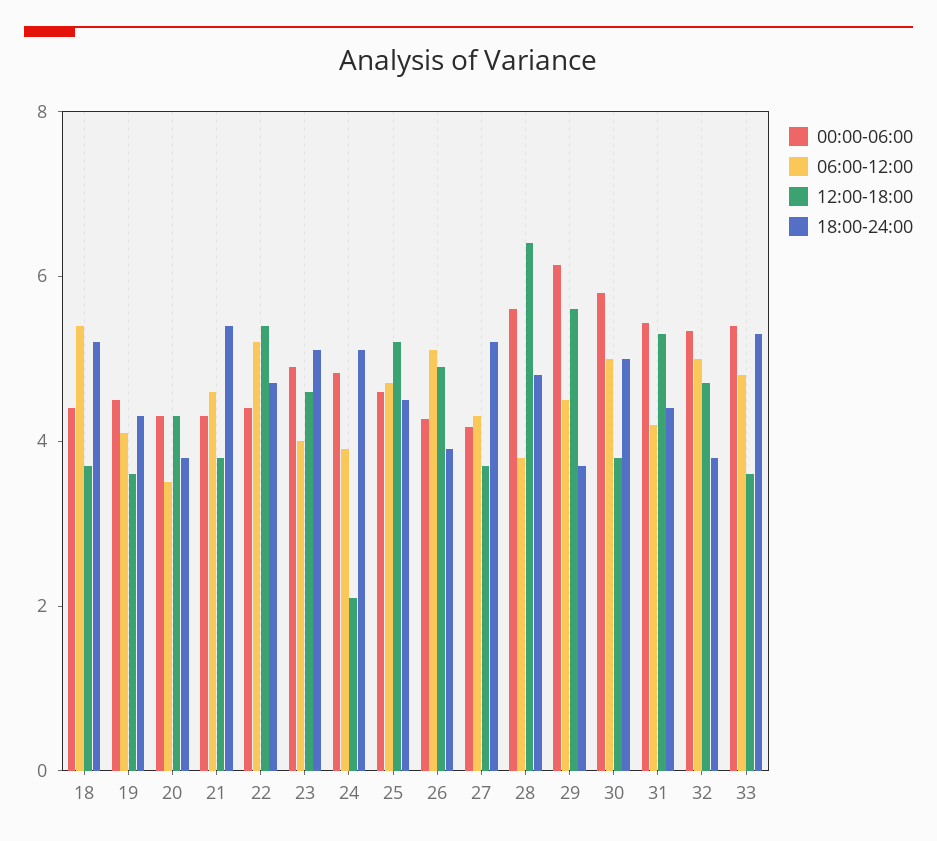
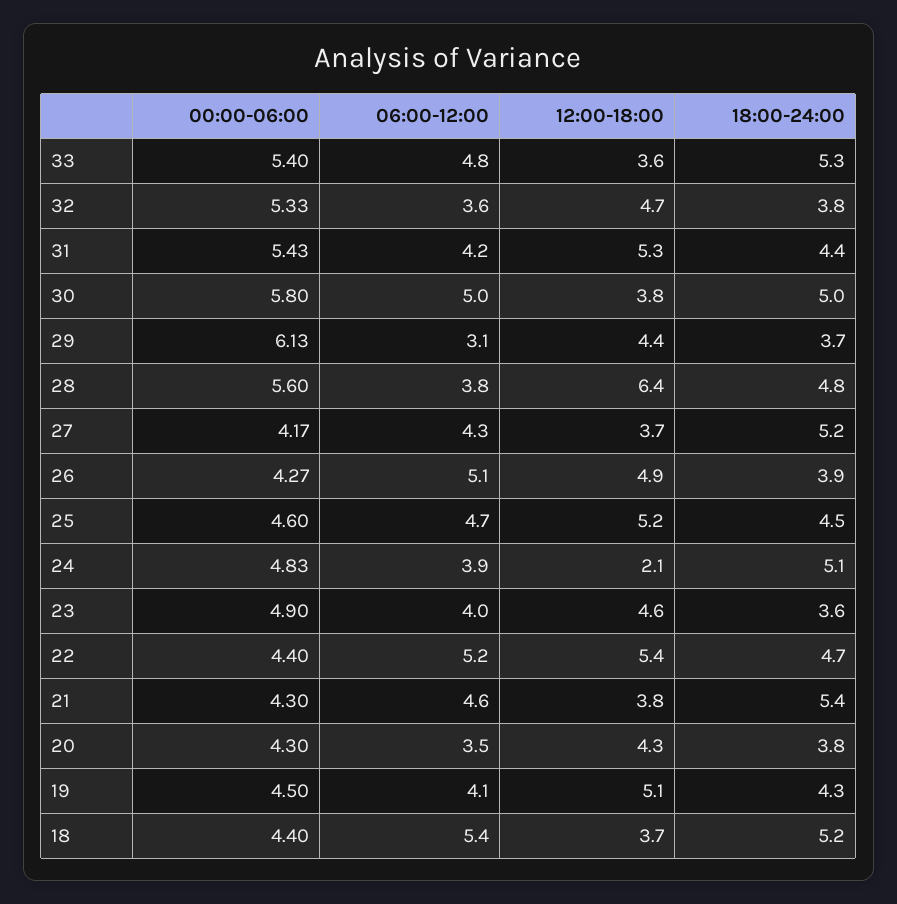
12:00-18:00, 19: 3.5 -> 5.1
18:00-24:00, 23: 5 -> 3.6
06:00-12:00, 29: 4.5 -> 3.1
12:00-18:00, 29: 5.5 -> 4.4
06:00-12:00, 32: 5 -> 3.6

